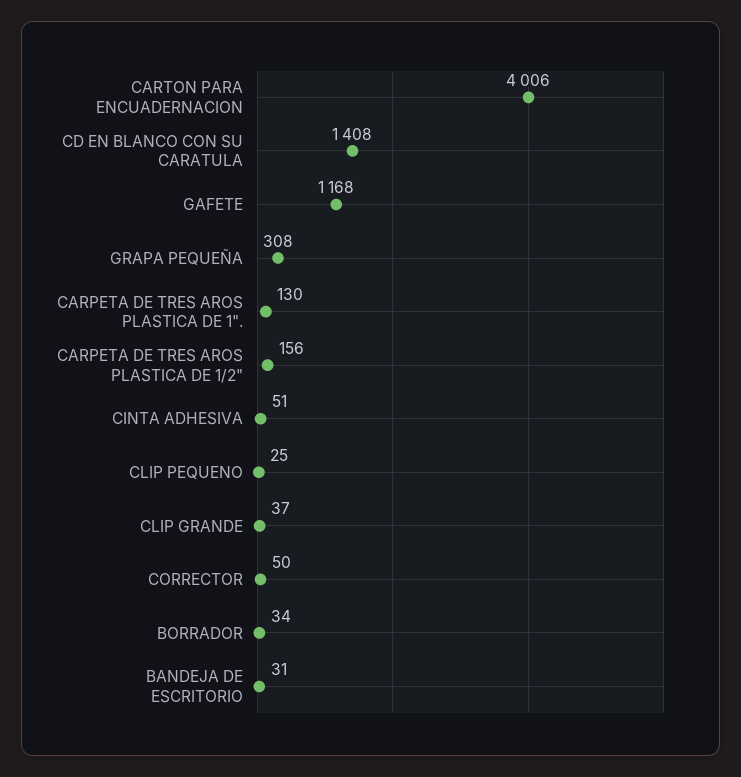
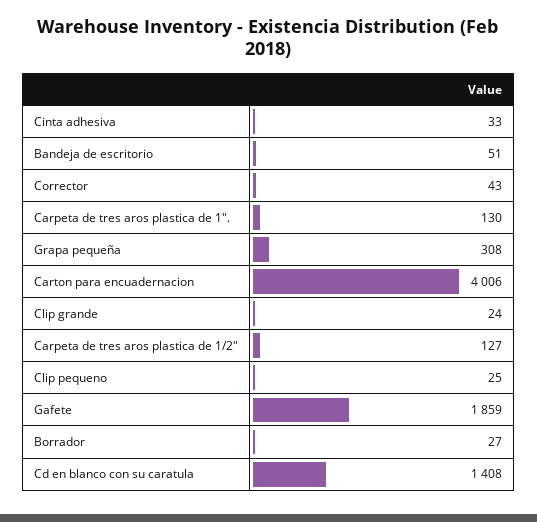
GAFETE: 1168 -> 1859
CARPETA DE TRES AROS PLASTICA DE 1/2": 156 -> 127
CINTA ADHESIVA: 51 -> 33
CLIP GRANDE: 37 -> 24
CORRECTOR: 50 -> 43
BORRADOR: 34 -> 27
BANDEJA DE ESCRITORIO: 31 -> 51

